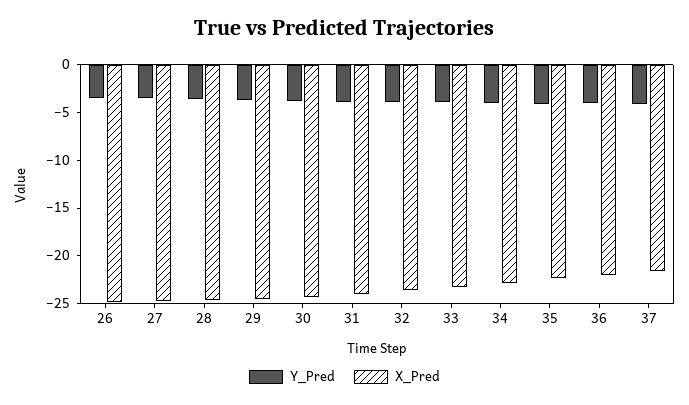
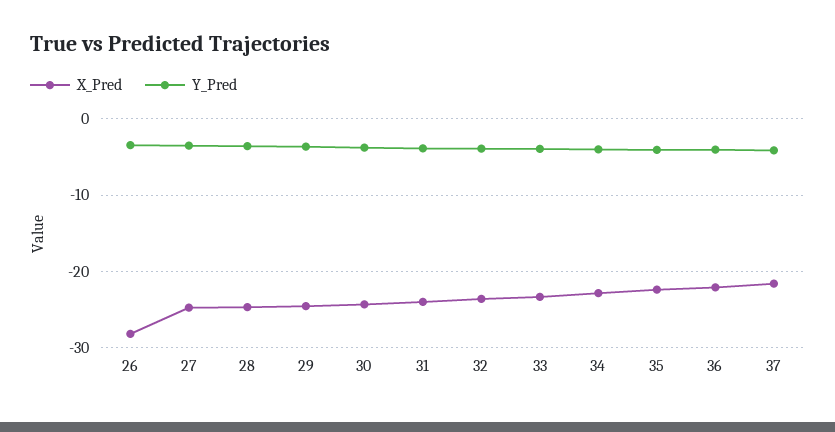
X_Pred, 26: -25 -> -28

